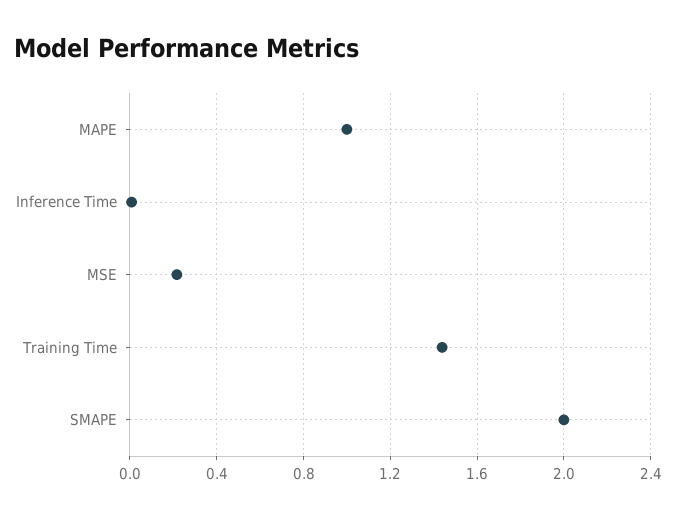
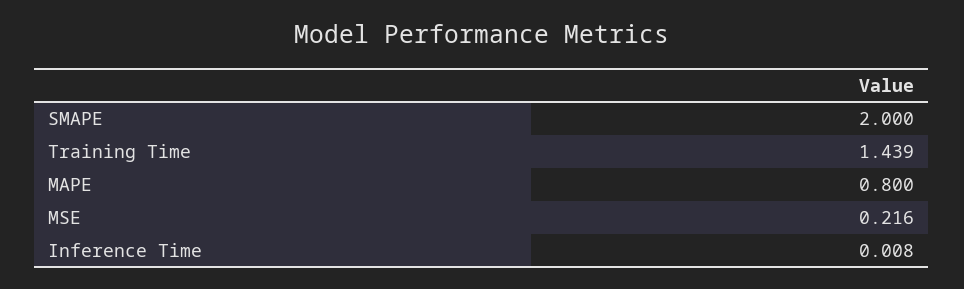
MAPE: 1 -> 0.8

